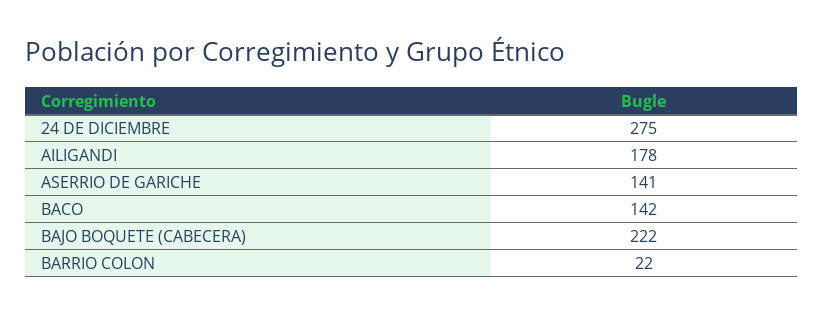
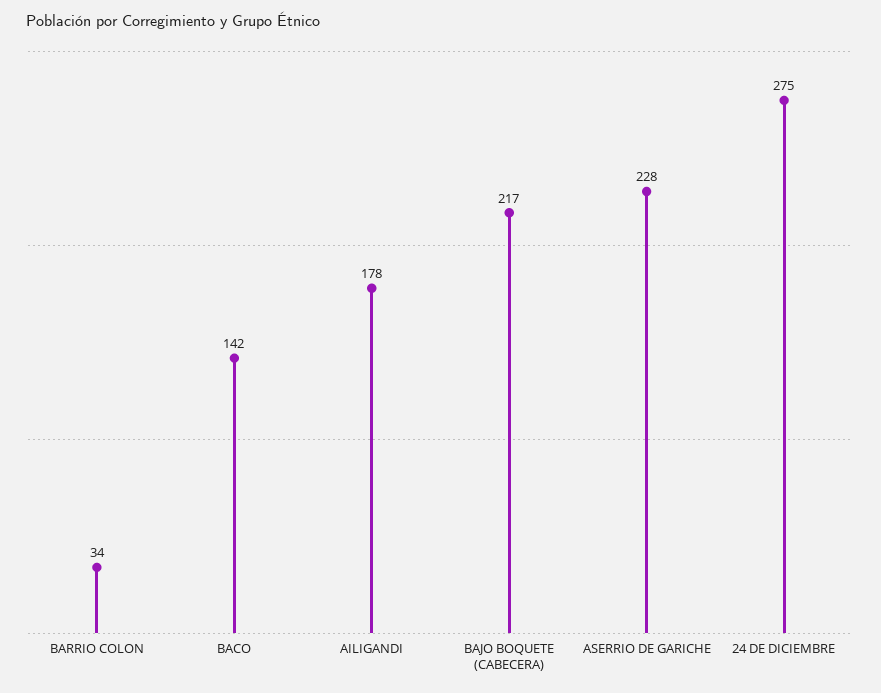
ASERRIO DE GARICHE: 141 -> 228
BAJO BOQUETE (CABECERA): 222 -> 217
BARRIO COLON: 22 -> 34

